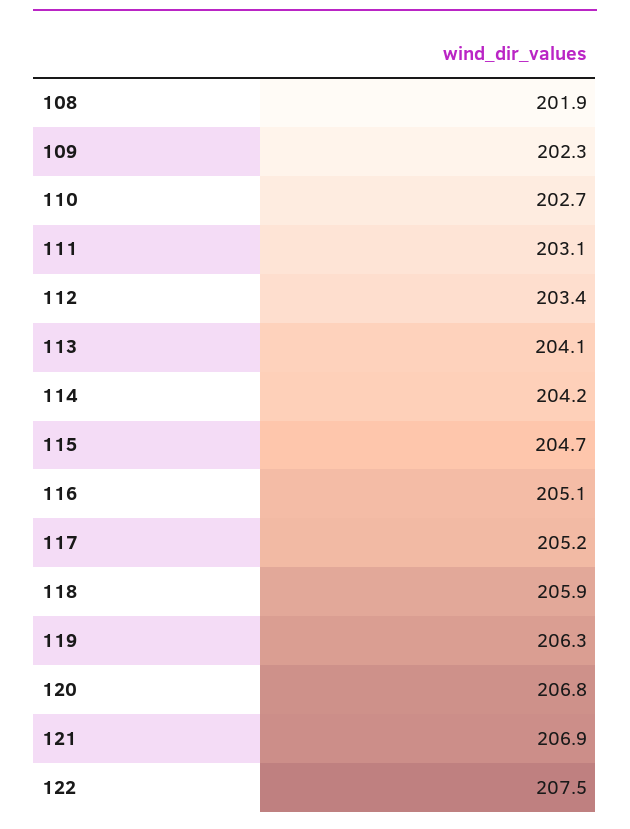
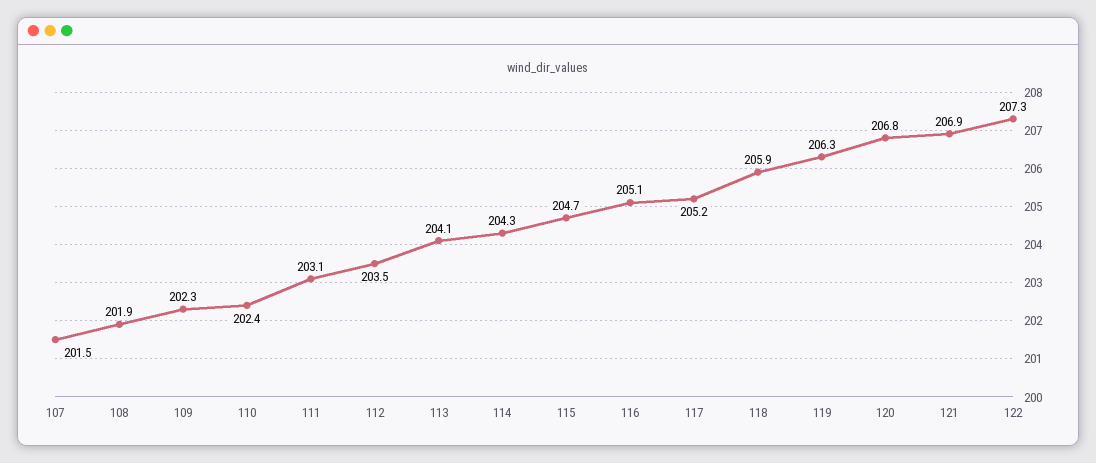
110: 202.7 -> 202.4
112: 203.4 -> 203.5
114: 204.2 -> 204.3
122: 207.5 -> 207.3
107: none -> 201.5

